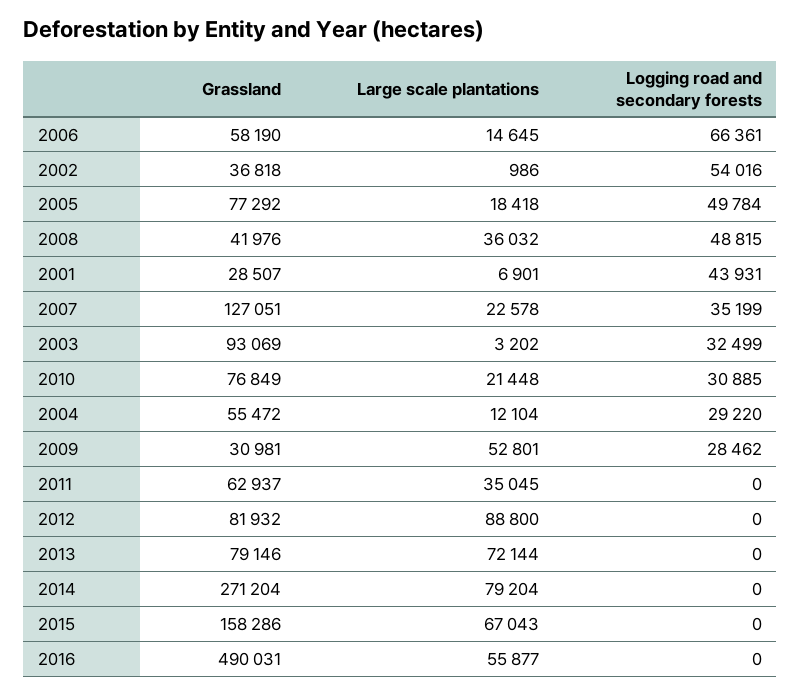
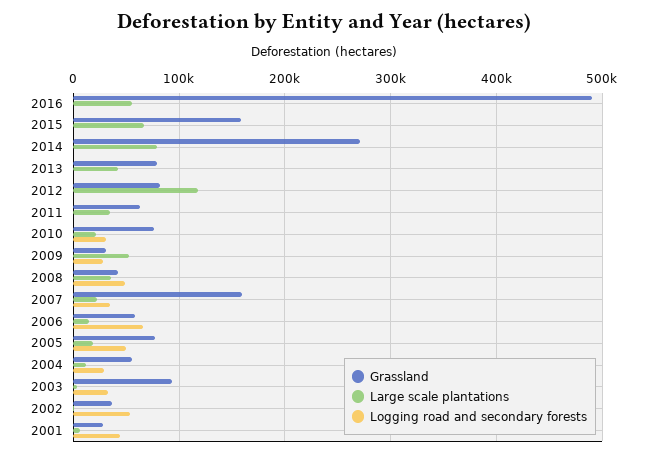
Grassland, 2007: 127051 -> 160000
Large scale plantations, 2012: 88800 -> 120000
Large scale plantations, 2013: 72144 -> 40000

